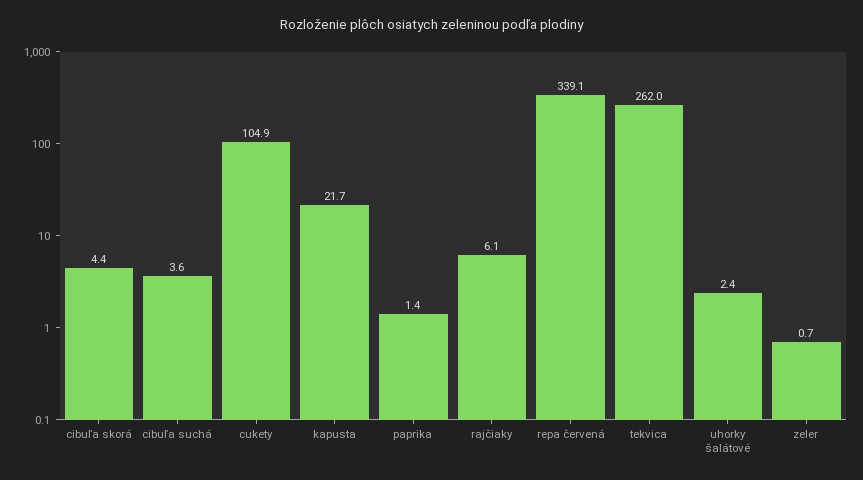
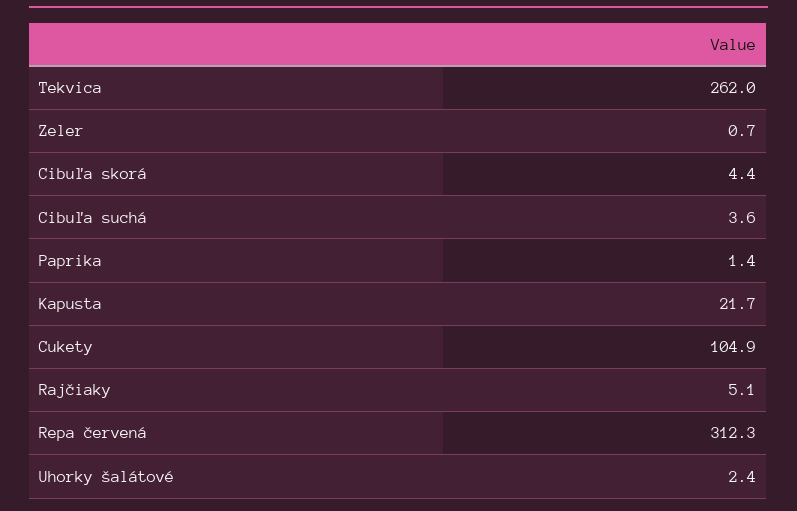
rajčiaky: 6.1 -> 5.1
repa červená: 339.1 -> 312.3

